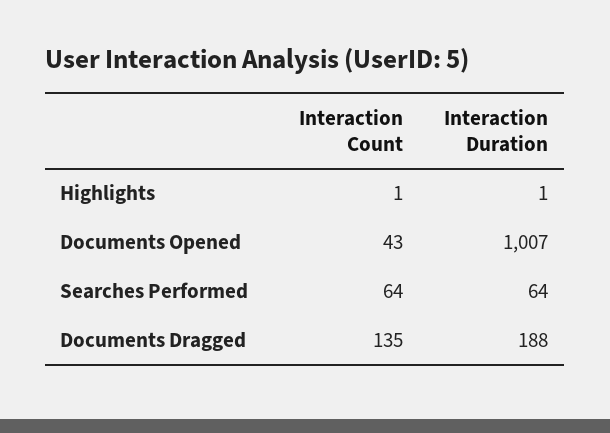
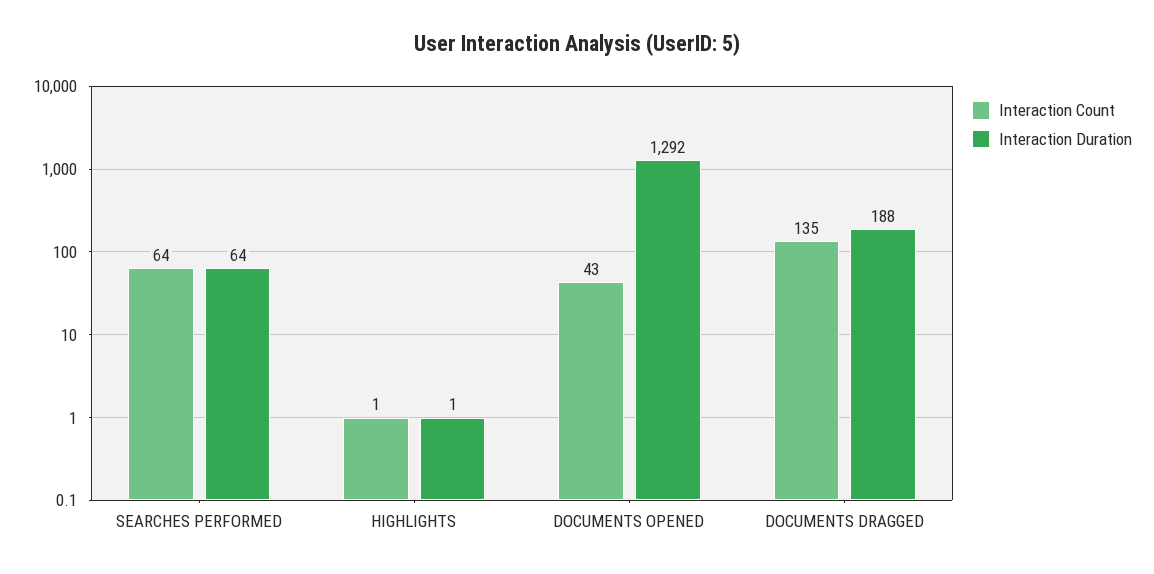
Interaction Duration, Documents Opened: 1007 -> 1292

